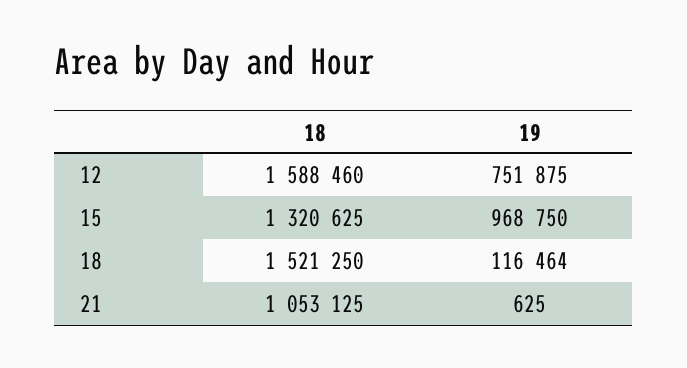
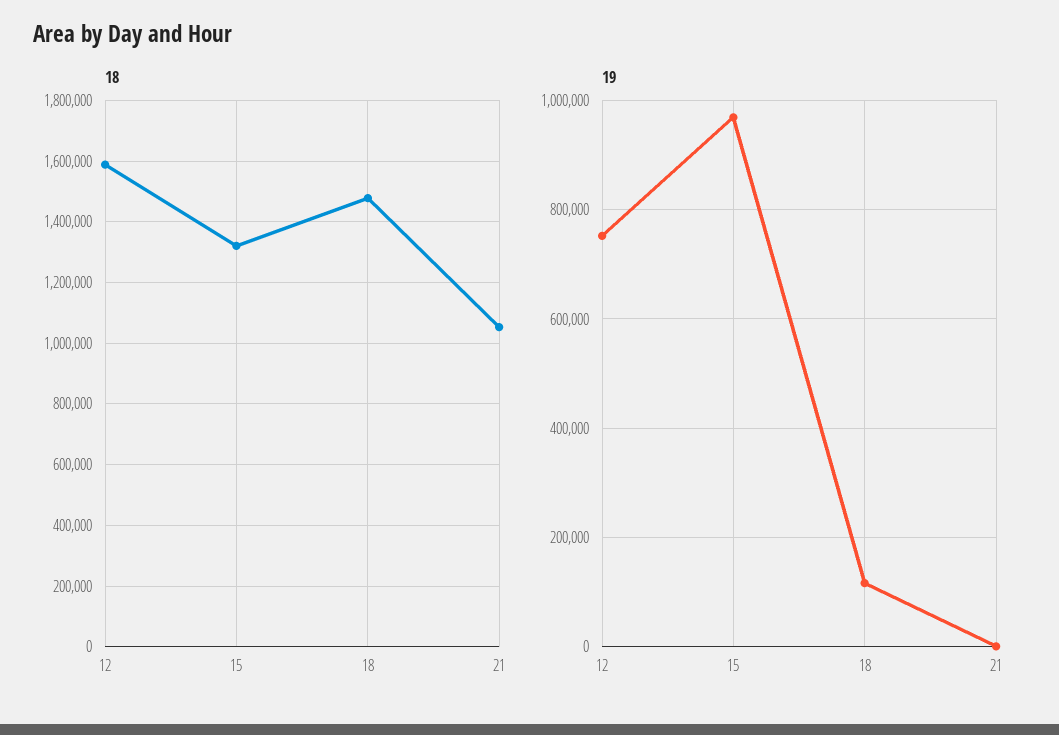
18, 18: 1521250 -> 1480000

